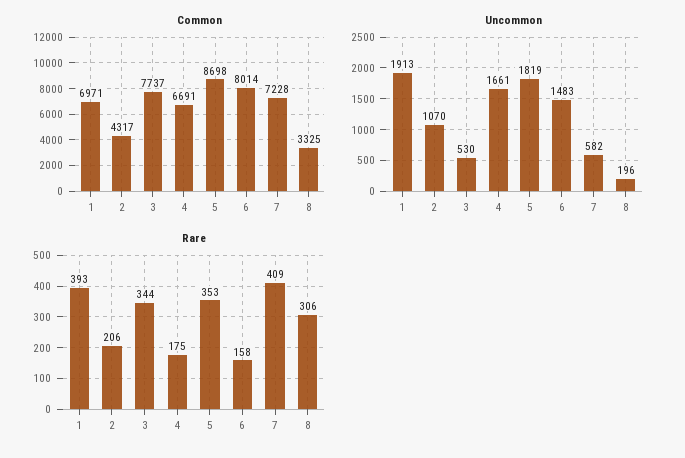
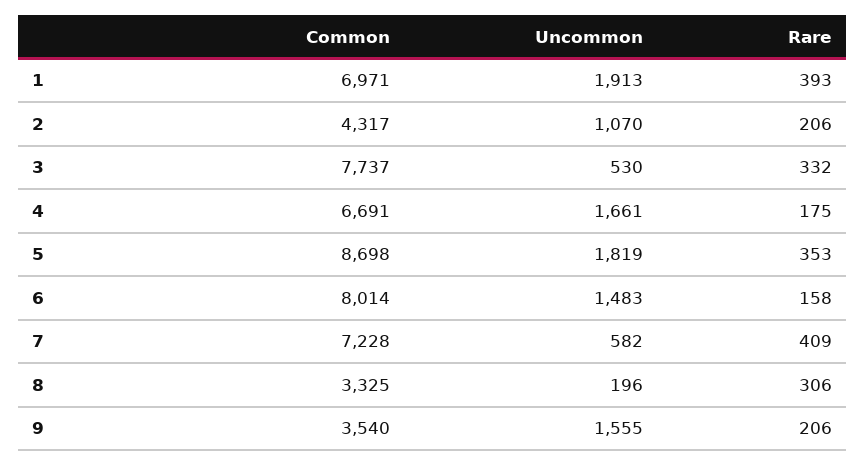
Rare, 3: 344 -> 332
Common, 9: none -> 3540
Uncommon, 9: none -> 1555
Rare, 9: none -> 206

